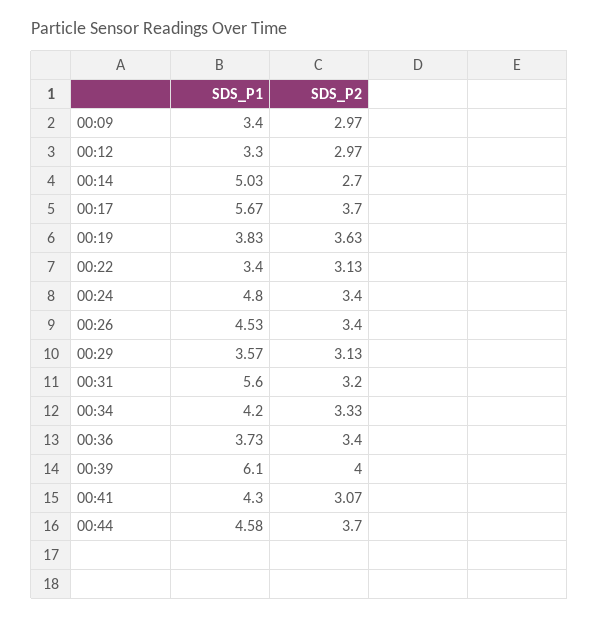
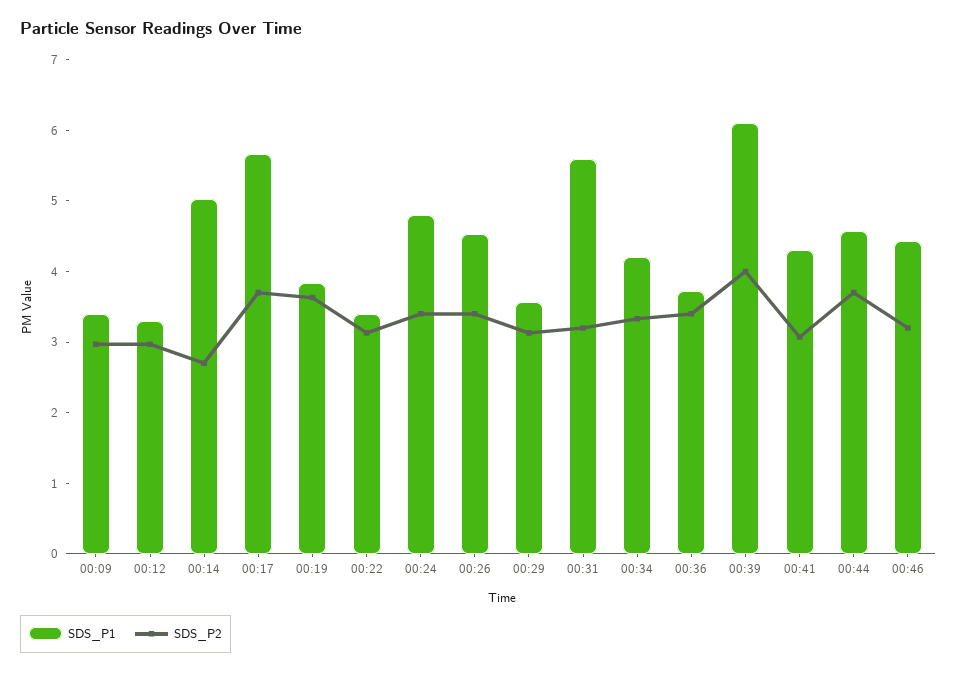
SDS_P1, 00:46: none -> 4.4
SDS_P2, 00:46: none -> 3.2

